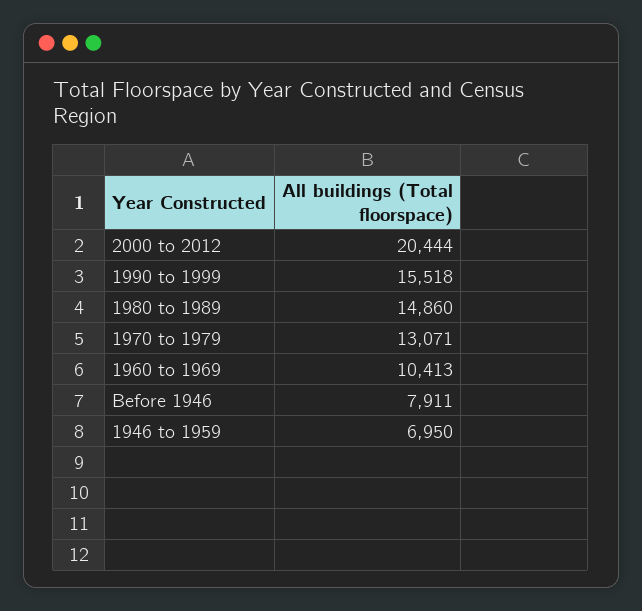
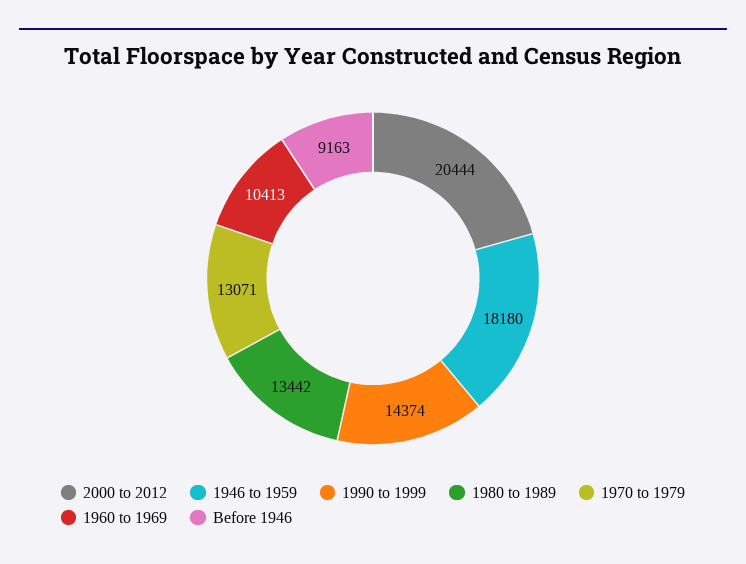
1990 to 1999: 15518 -> 14374
1980 to 1989: 14860 -> 13442
Before 1946: 7911 -> 9163
1946 to 1959: 6950 -> 18180

